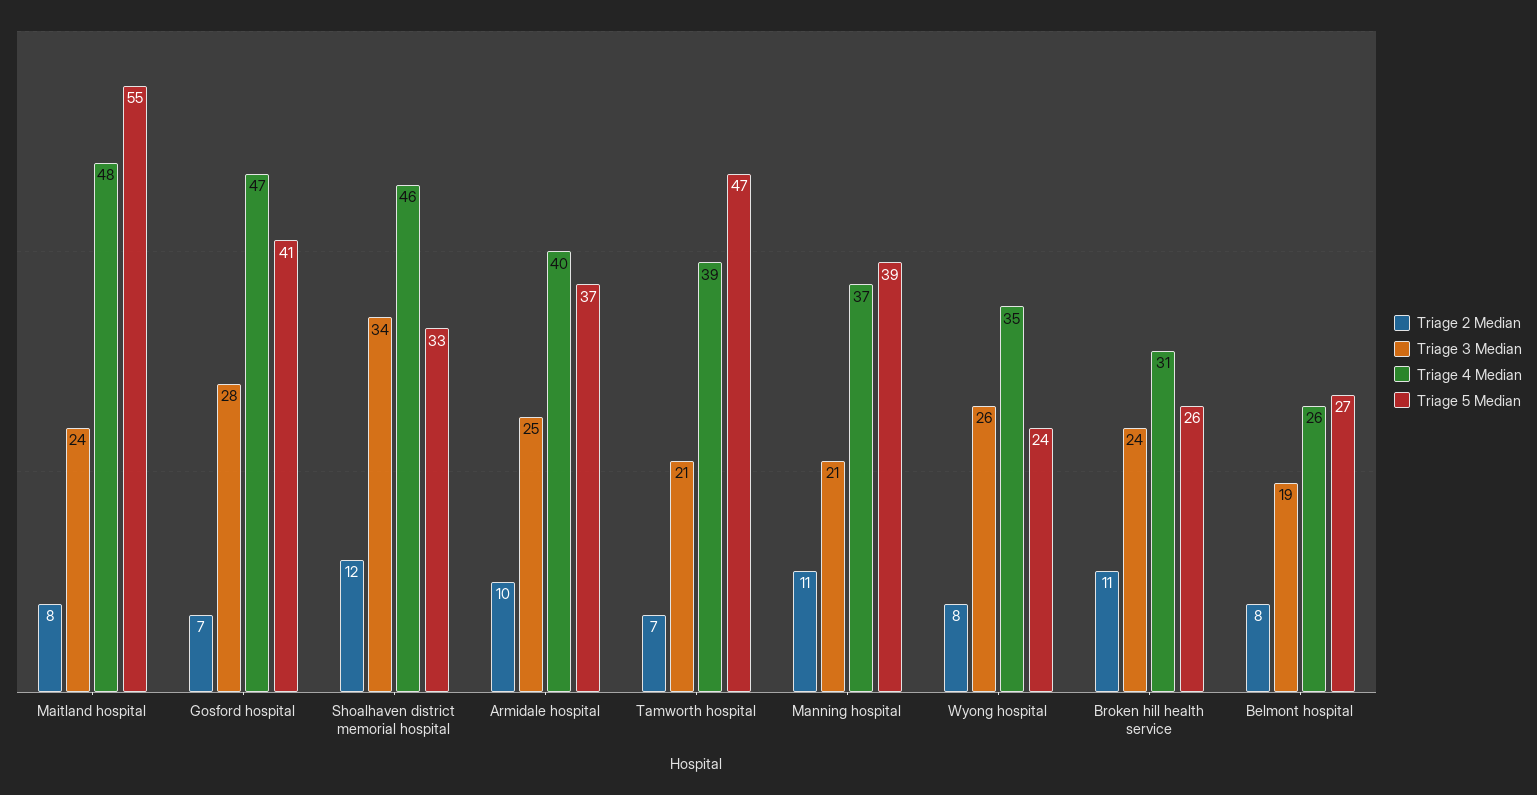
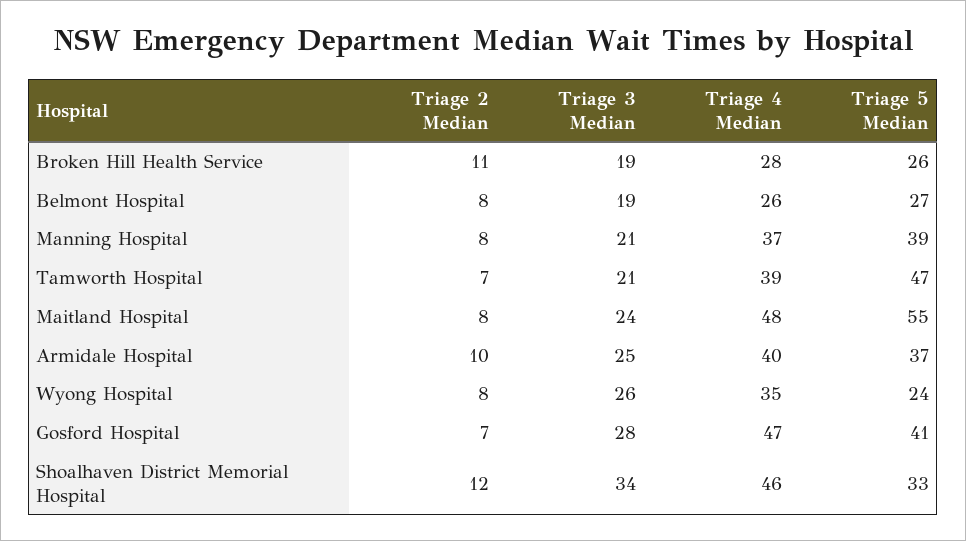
Triage 2 Median, Manning hospital: 11 -> 8
Triage 3 Median, Broken hill health service: 24 -> 19
Triage 4 Median, Broken hill health service: 31 -> 28

